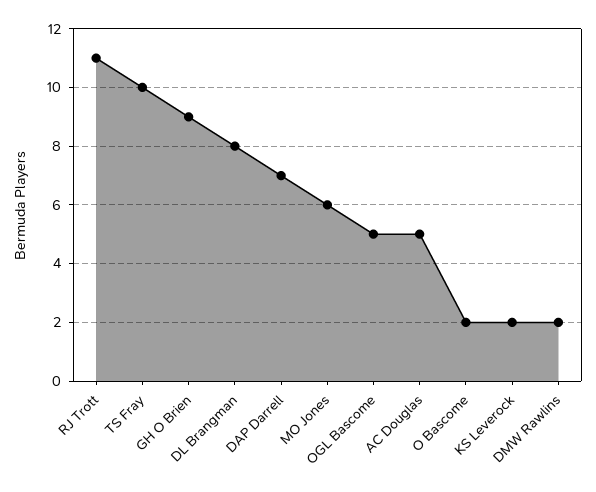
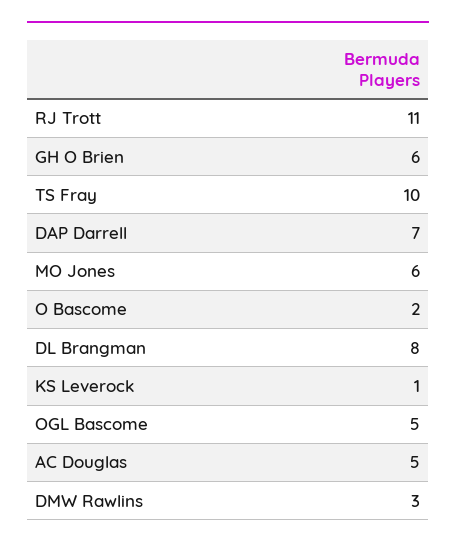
GH O Brien: 9 -> 6
KS Leverock: 2 -> 1
DMW Rawlins: 2 -> 3

